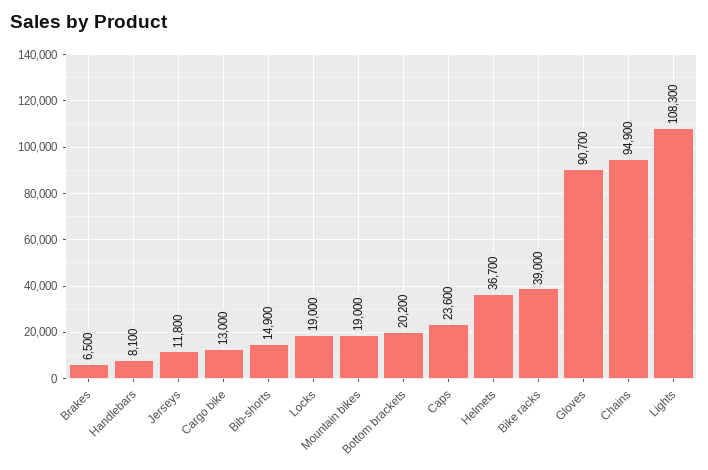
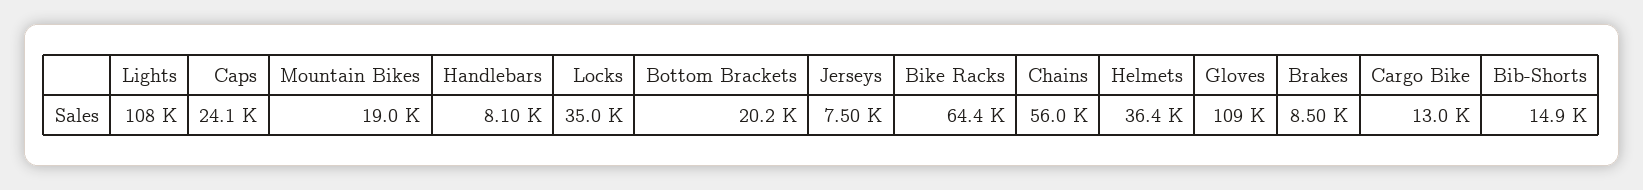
Brakes: 6500 -> 8500
Jerseys: 11800 -> 7500
Locks: 19000 -> 35000
Caps: 23600 -> 24100
Helmets: 36700 -> 36400
Bike racks: 39000 -> 64400
Gloves: 90700 -> 109000
Chains: 94900 -> 56000

